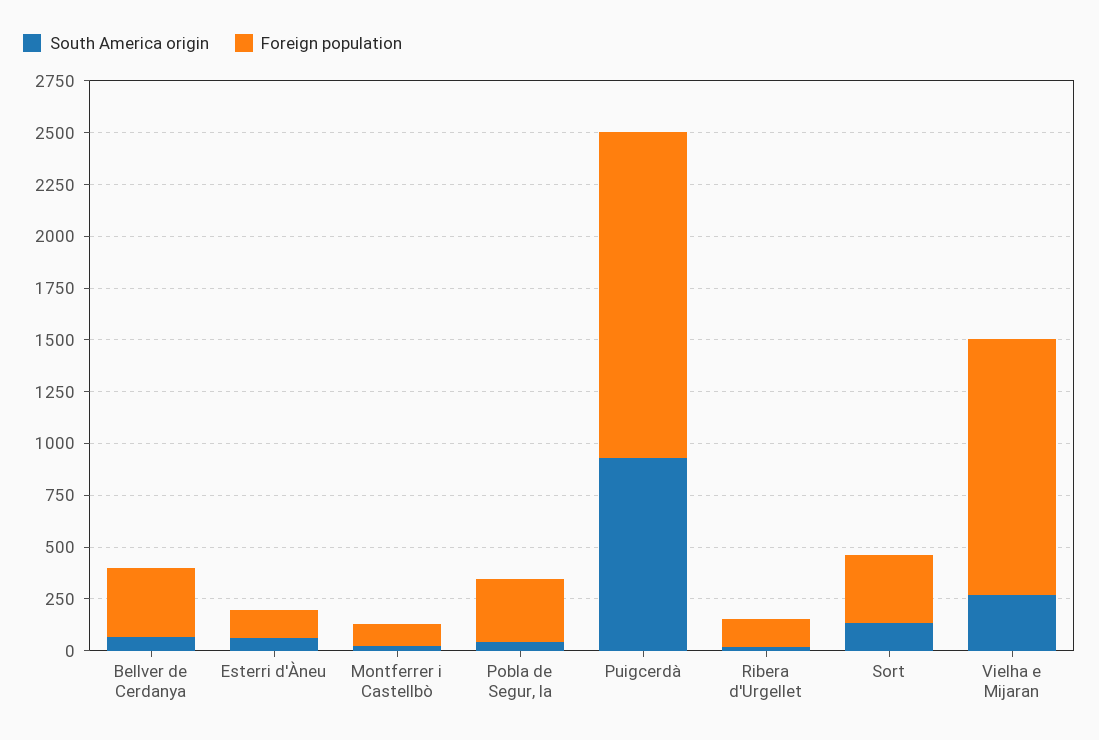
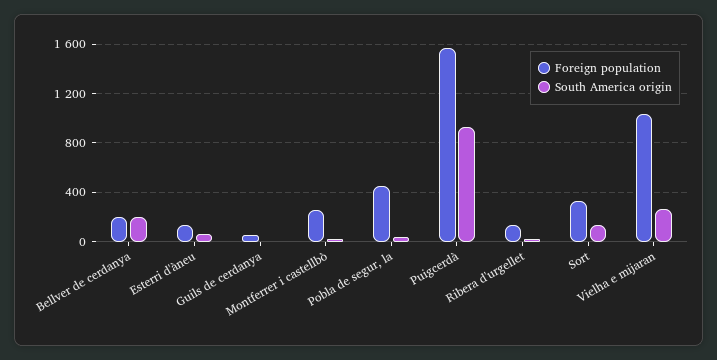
South America origin, Bellver de Cerdanya: 50 -> 200
Foreign population, Bellver de Cerdanya: 350 -> 200
Foreign population, Montferrer i Castellbò: 100 -> 250
Foreign population, Pobla de Segur, la: 300 -> 450
Foreign population, Vielha e Mijaran: 1250 -> 1050
Foreign population, Guils de cerdanya: none -> 50
South America origin, Guils de cerdanya: none -> 0

